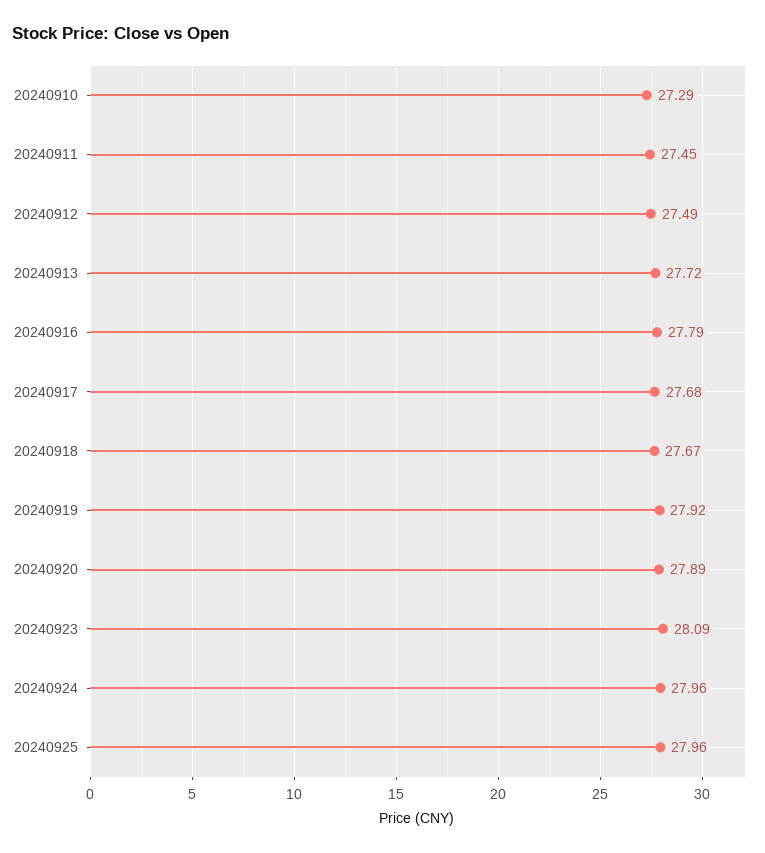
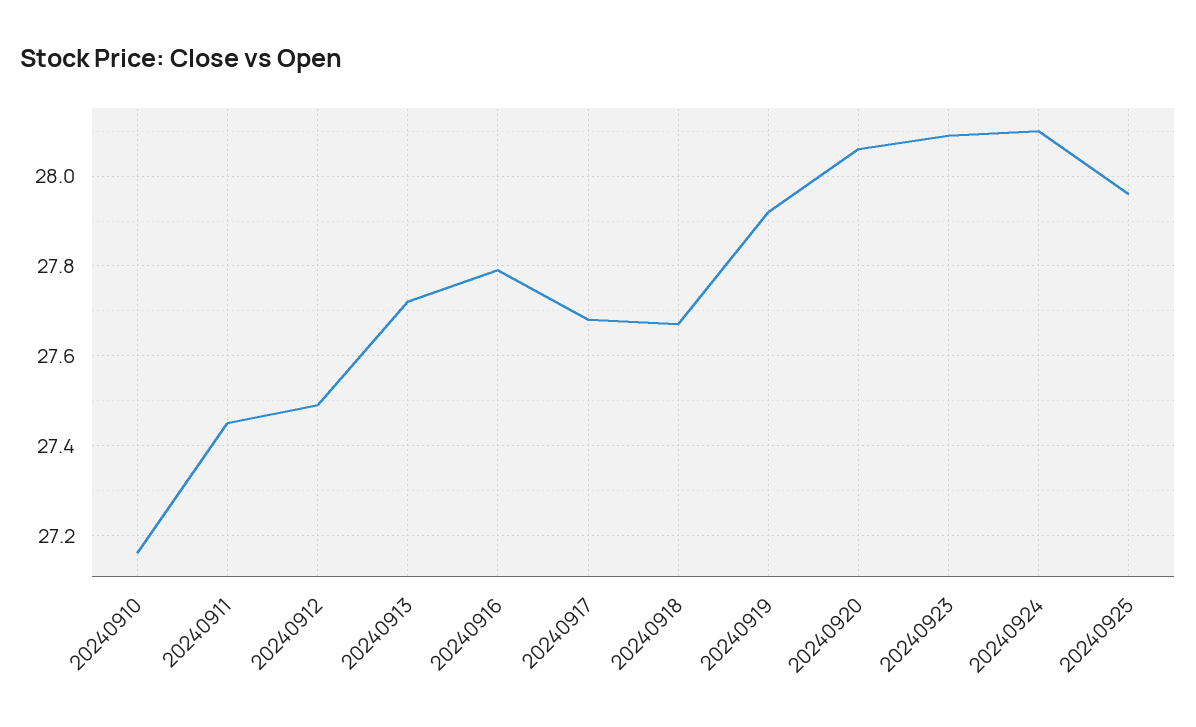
20240910: 27.29 -> 27.15
20240920: 27.89 -> 28.05
20240924: 27.96 -> 28.1

